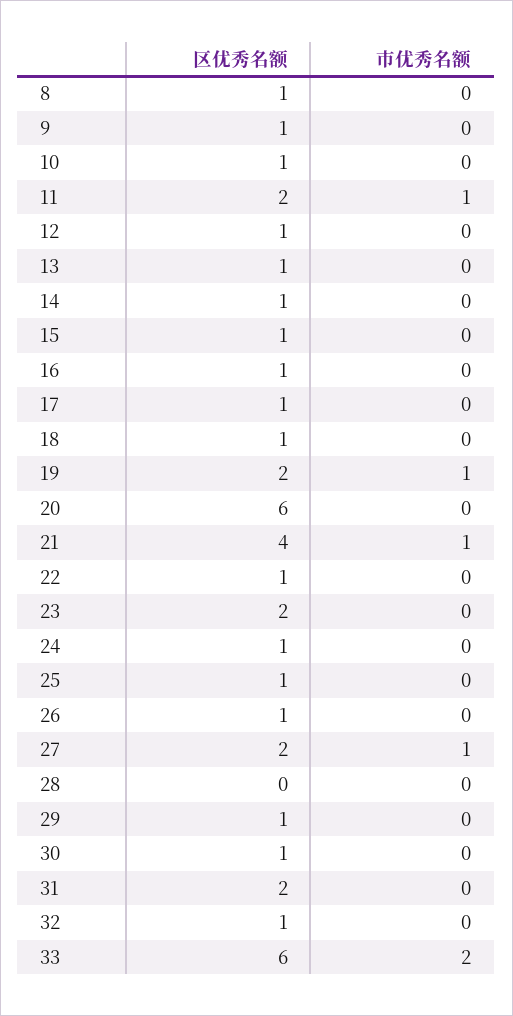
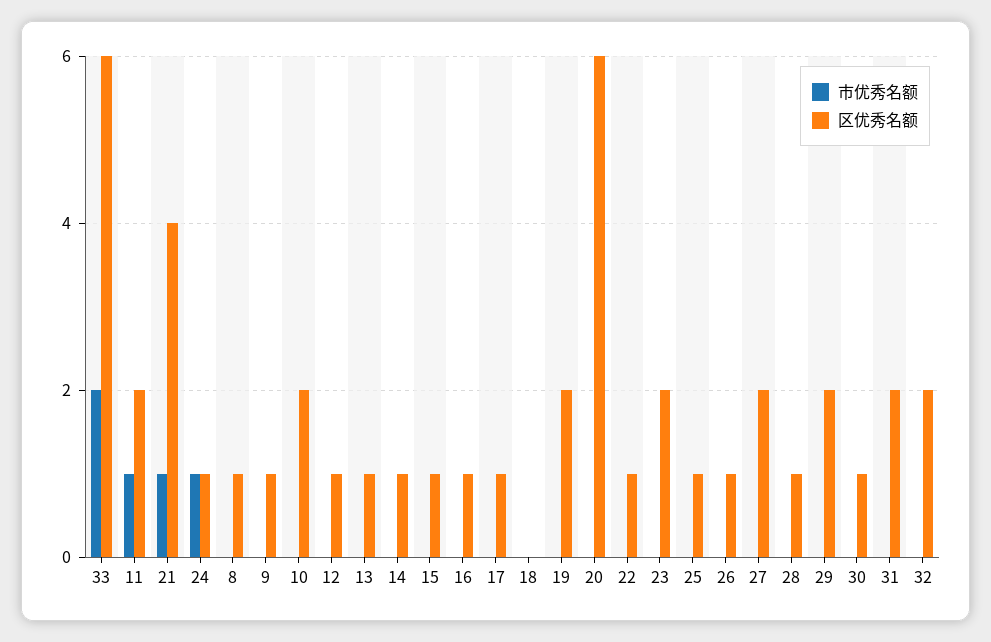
区优秀名额, 10: 1 -> 2
区优秀名额, 18: 1 -> 0
市优秀名额, 19: 1 -> 0
市优秀名额, 24: 0 -> 1
市优秀名额, 27: 1 -> 0
区优秀名额, 28: 0 -> 1
区优秀名额, 29: 1 -> 2
区优秀名额, 32: 1 -> 2

